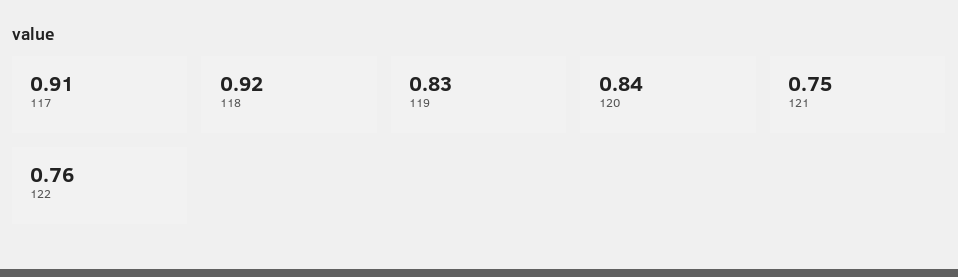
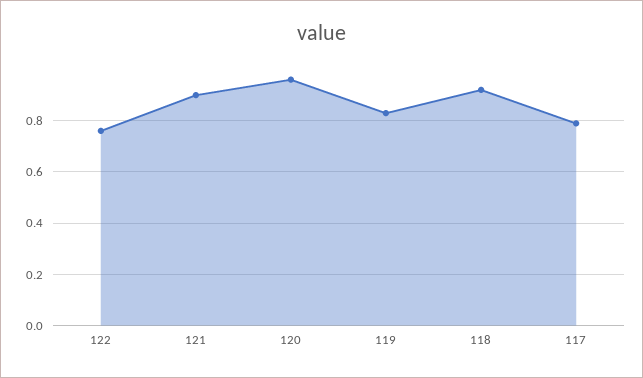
117: 0.91 -> 0.8
120: 0.84 -> 0.95
121: 0.75 -> 0.9

